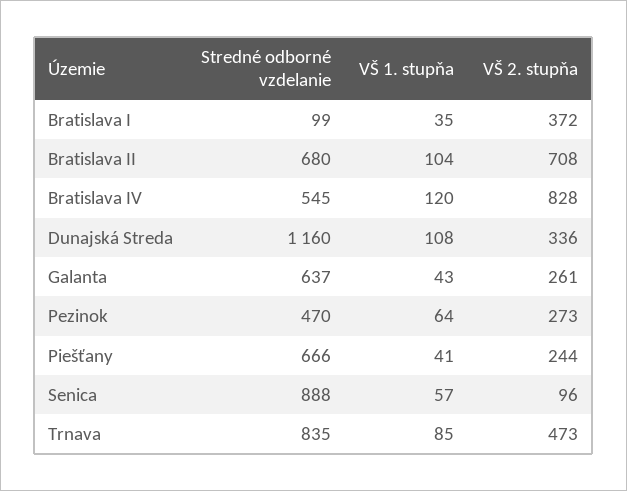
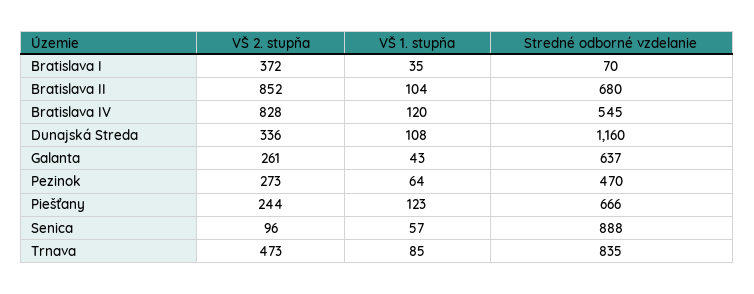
Stredné odborné vzdelanie, Bratislava I: 99 -> 70
VŠ 2. stupňa, Bratislava II: 708 -> 852
VŠ 1. stupňa, Piešťany: 41 -> 123

